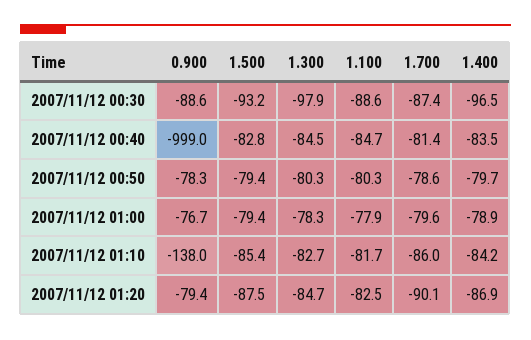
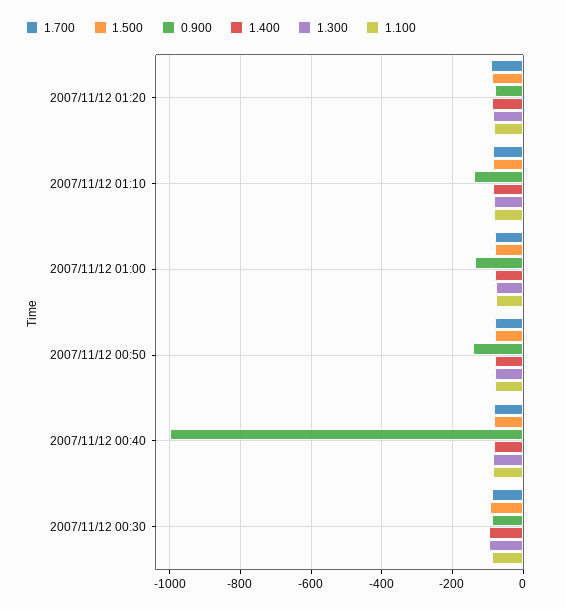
0.900, 2007/11/12 00:50: -78.3 -> -140
0.900, 2007/11/12 01:00: -76.7 -> -140

